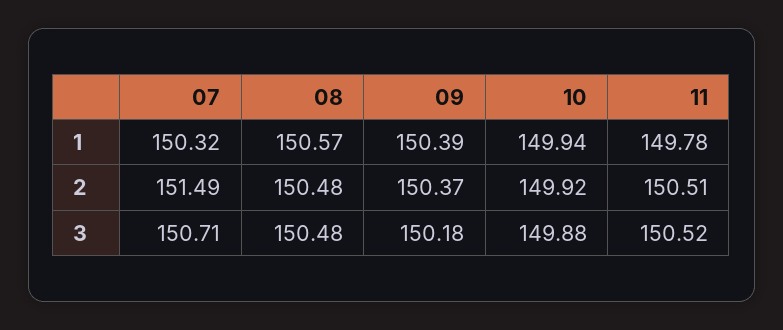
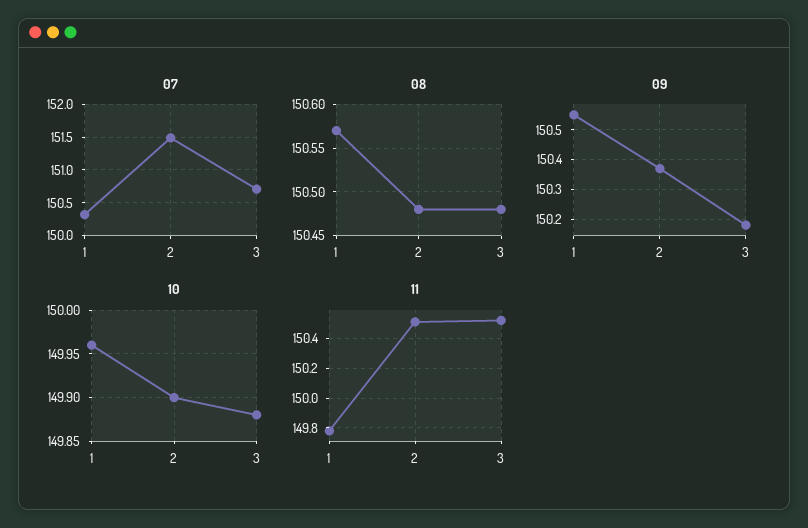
09, 1: 150.39 -> 150.55
10, 1: 149.94 -> 149.96
10, 2: 149.92 -> 149.9

